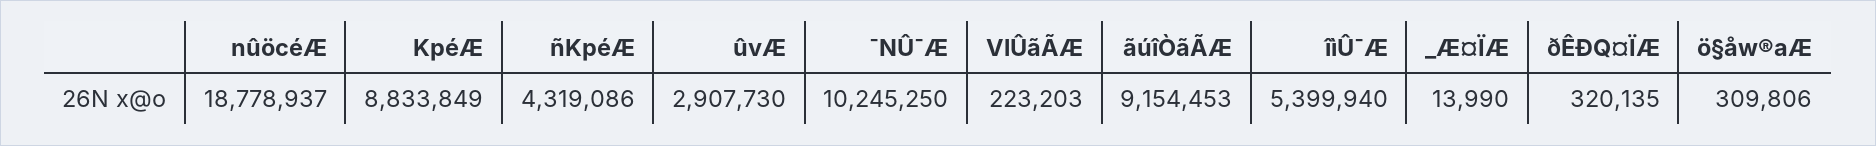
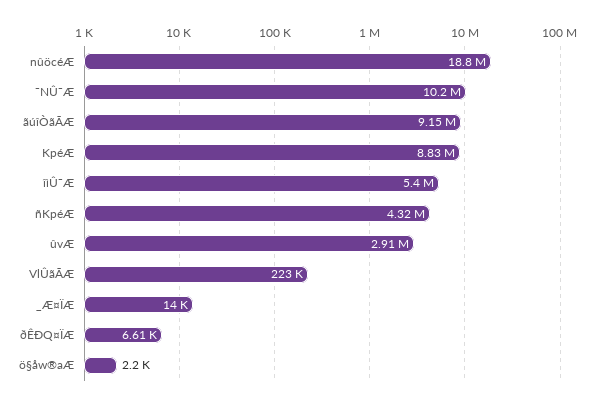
ðÊÐQ¤ÏÆ: 320135 -> 6610
ö§åw®aÆ: 309806 -> 2200

